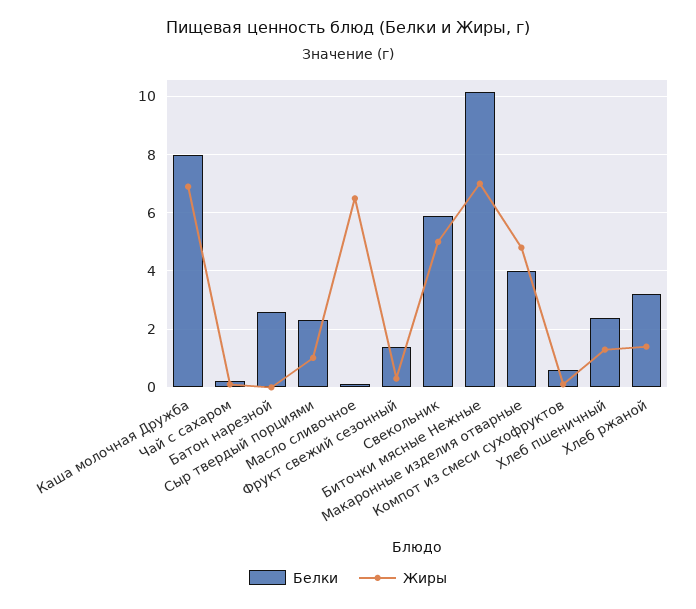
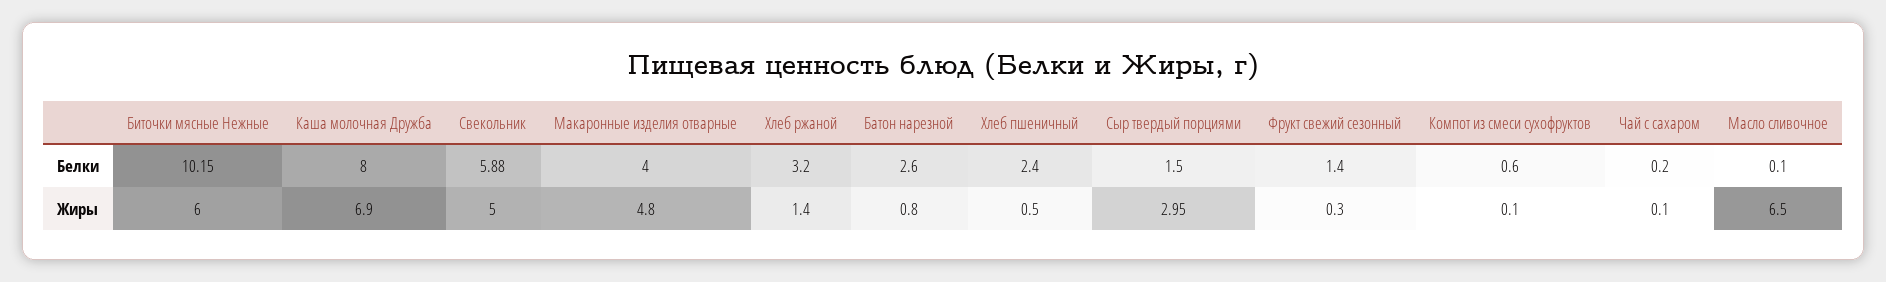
Жиры, Батон нарезной: 0 -> 0.8
Белки, Сыр твердый порциями: 2.25 -> 1.5
Жиры, Сыр твердый порциями: 1 -> 2.95
Жиры, Биточки мясные Нежные: 7 -> 6
Жиры, Хлеб пшеничный: 1.25 -> 0.5

